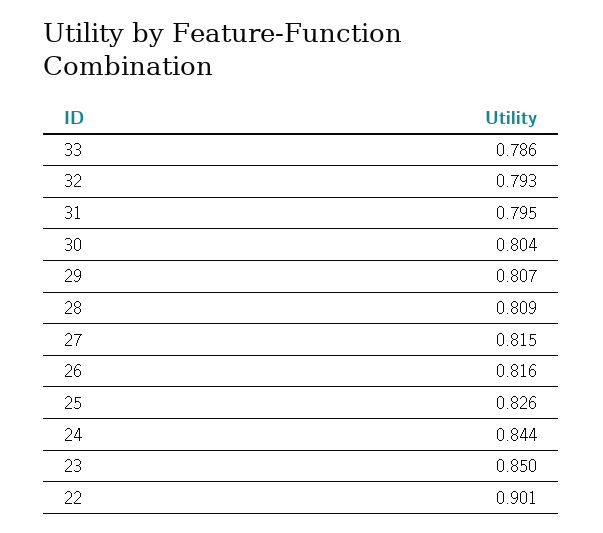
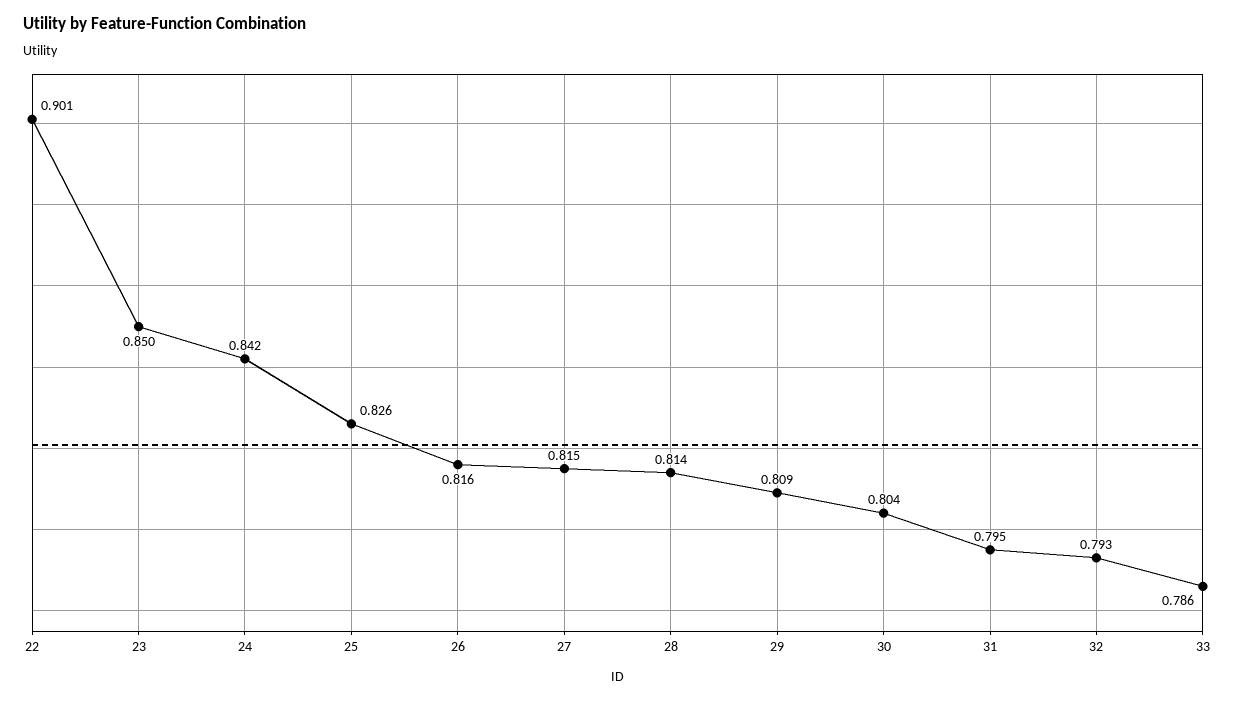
29: 0.807 -> 0.809
28: 0.809 -> 0.814
24: 0.844 -> 0.842

